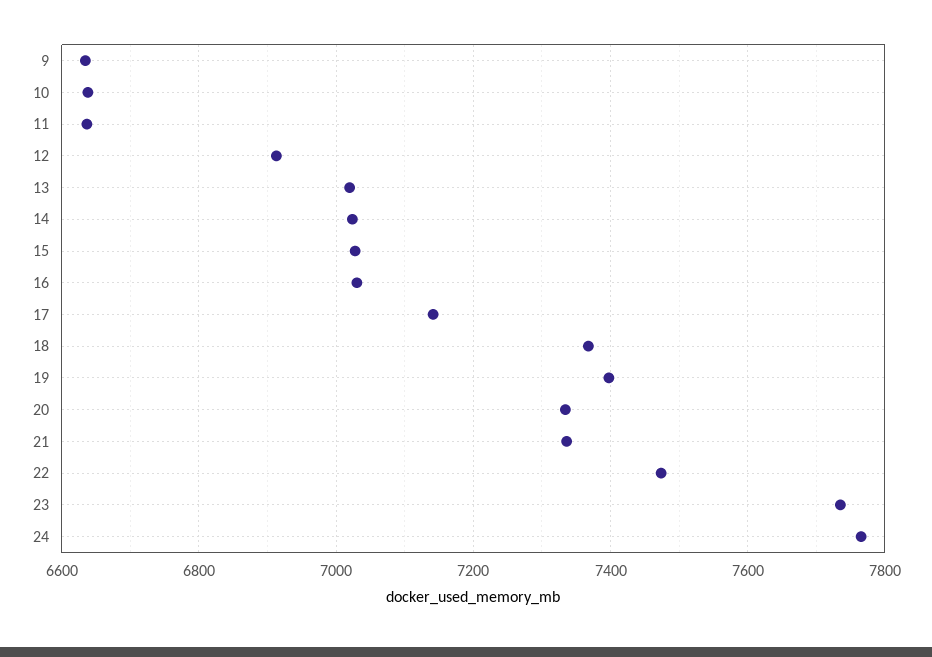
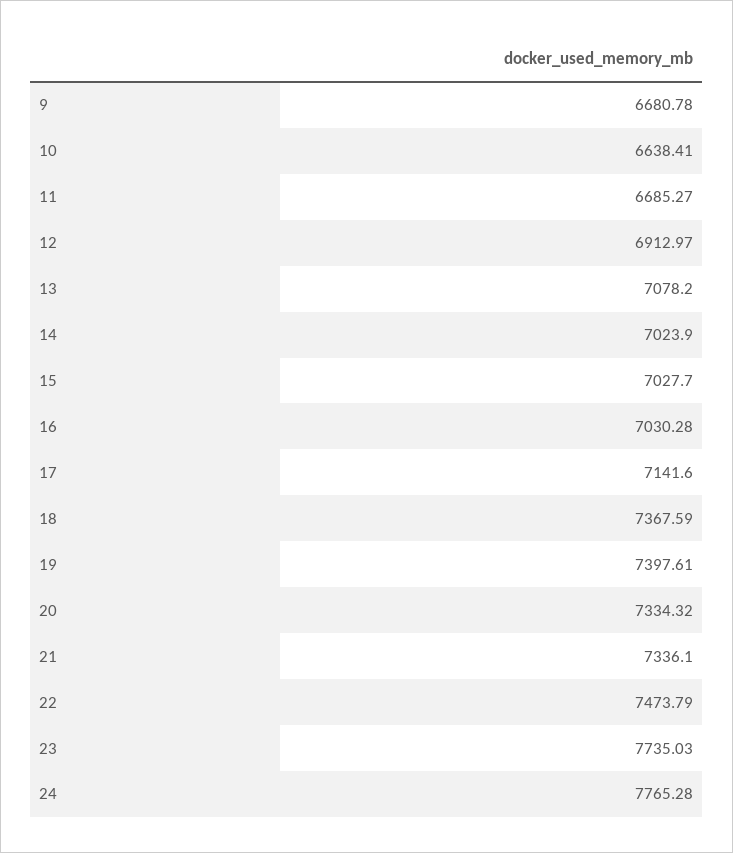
9: 6640 -> 6680.78
11: 6640 -> 6685.27
13: 7020 -> 7078.2

